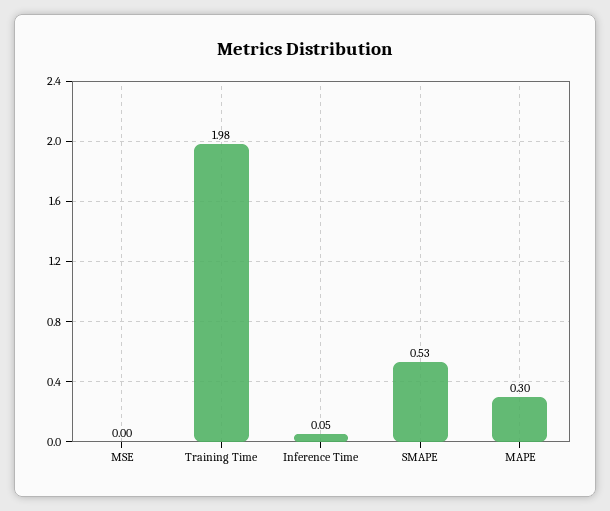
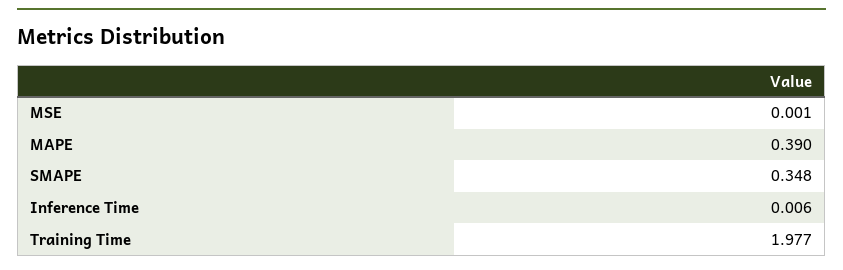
Inference Time: 0.05 -> 0.006
SMAPE: 0.53 -> 0.348
MAPE: 0.3 -> 0.39

